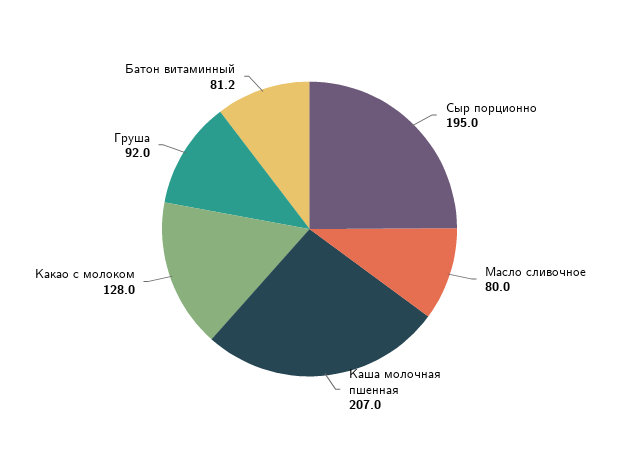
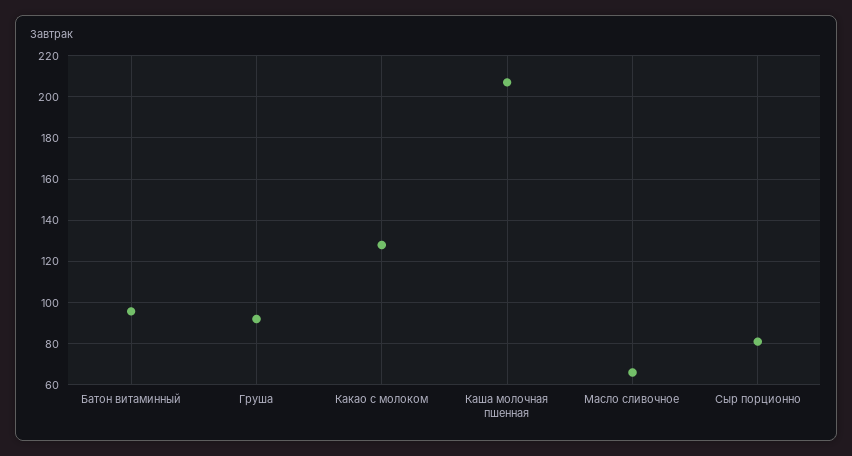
Сыр порционно: 195 -> 80
Масло сливочное: 80 -> 65
Батон витаминный: 81.2 -> 95

